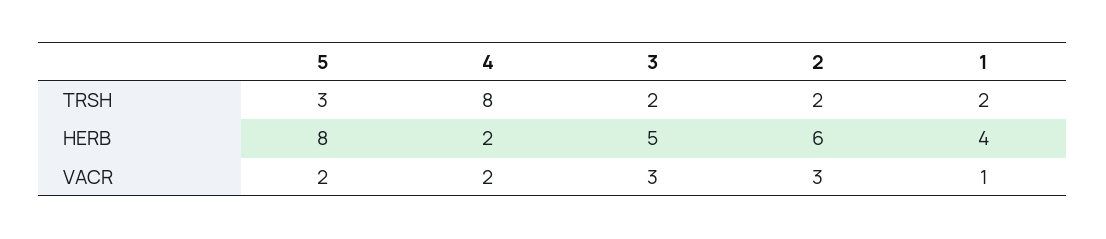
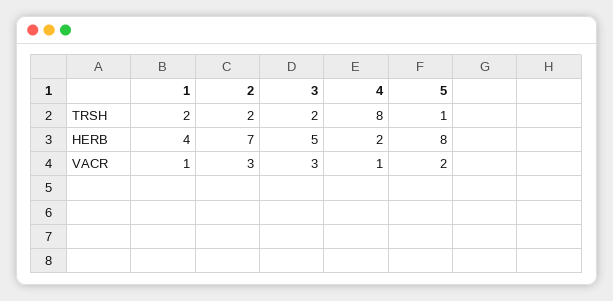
5, TRSH: 3 -> 1
2, HERB: 6 -> 7
4, VACR: 2 -> 1

